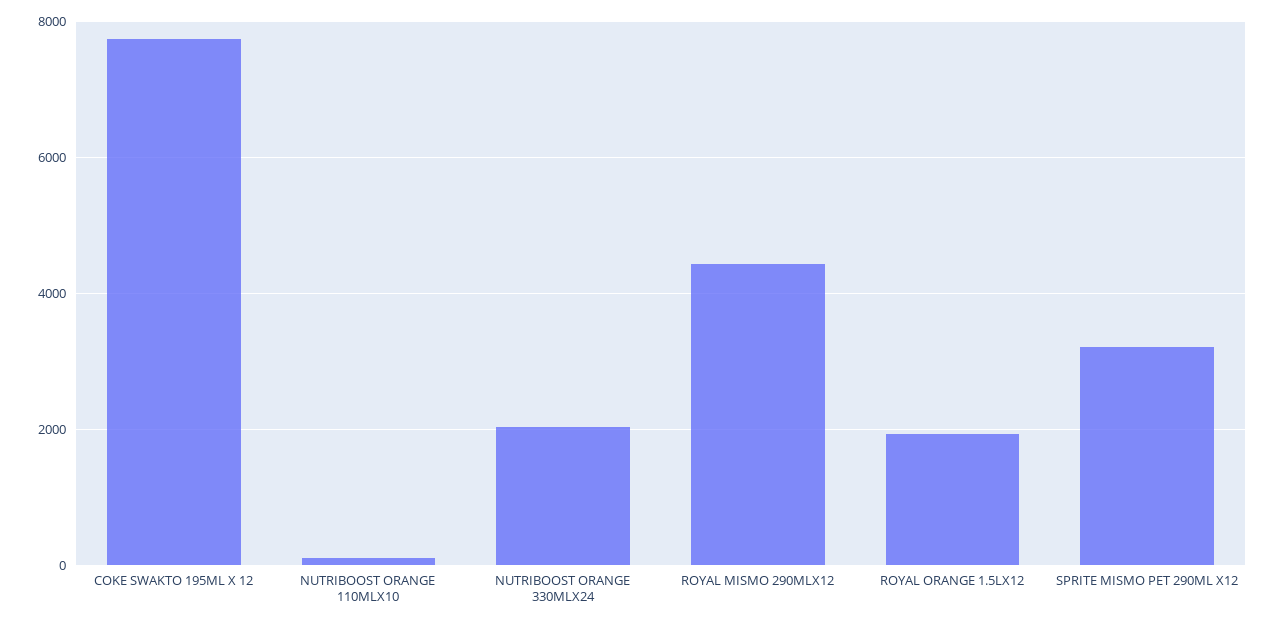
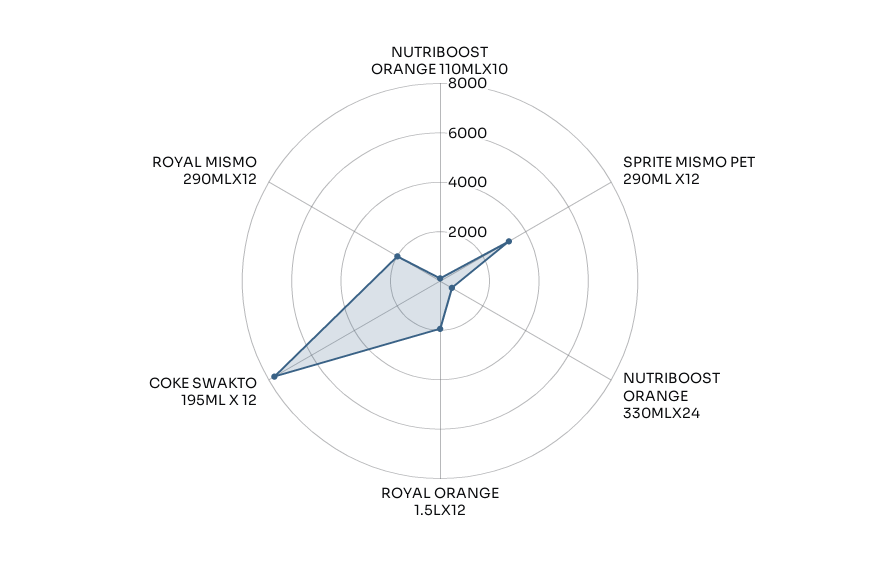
NUTRIBOOST ORANGE 330MLX24: 2000 -> 500
ROYAL MISMO 290MLX12: 4400 -> 2000

